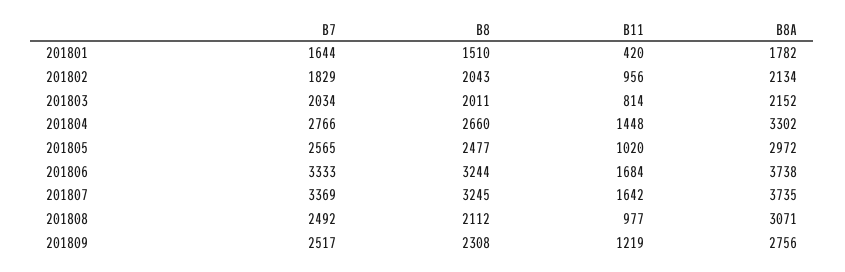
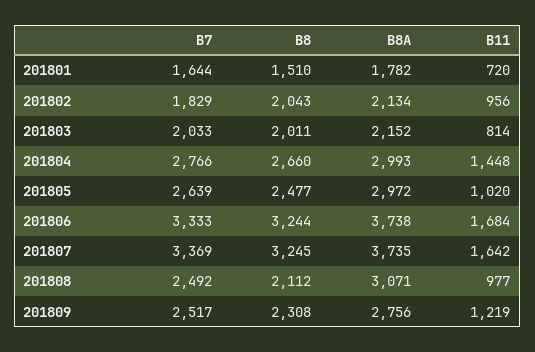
B11, 201801: 420 -> 720
B7, 201803: 2034 -> 2033
B8A, 201804: 3302 -> 2993
B7, 201805: 2565 -> 2639

